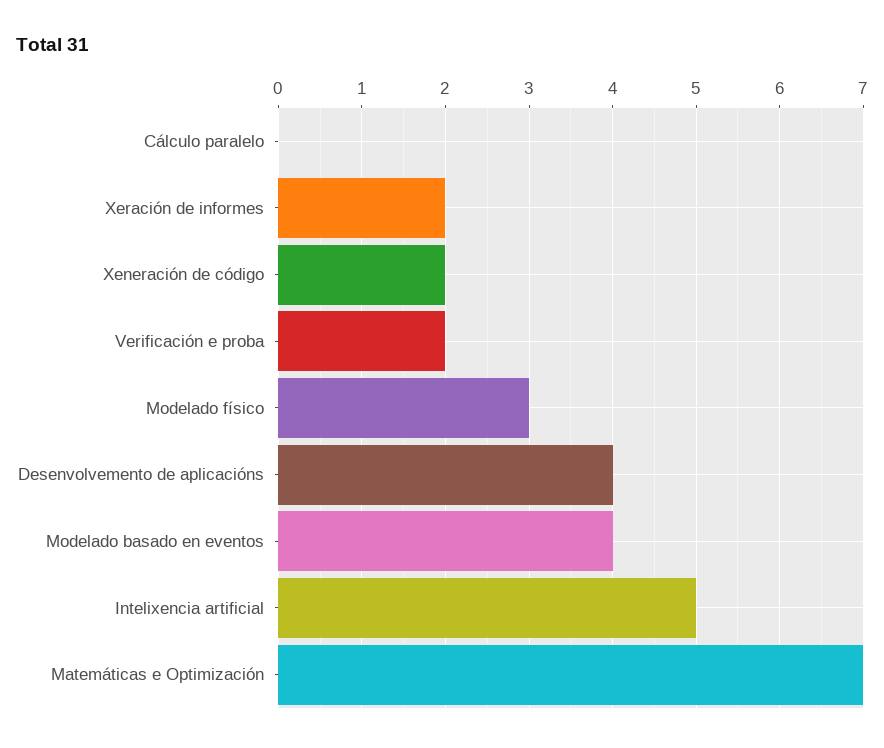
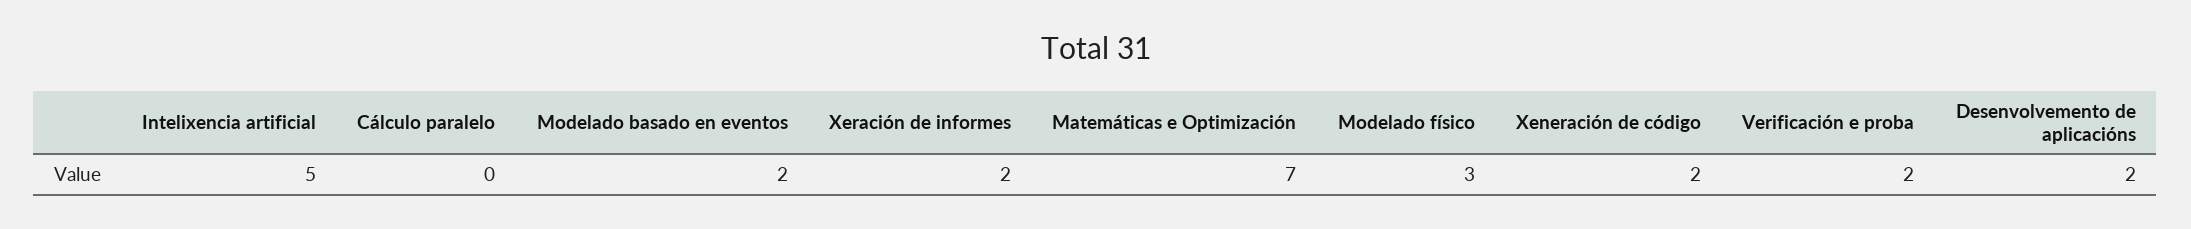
Desenvolvemento de aplicacións: 4 -> 2
Modelado basado en eventos: 4 -> 2

